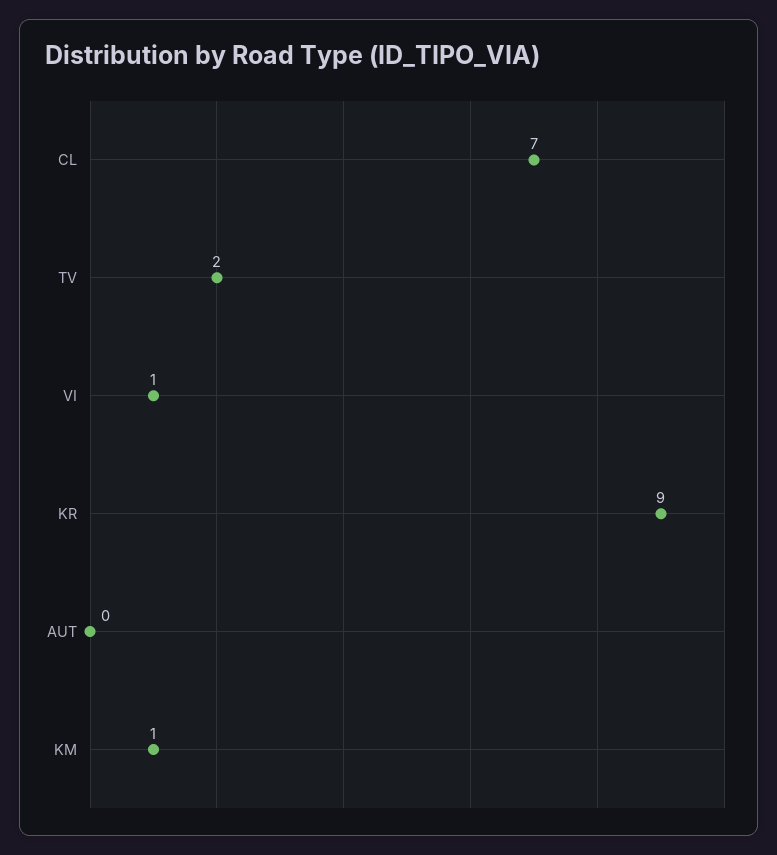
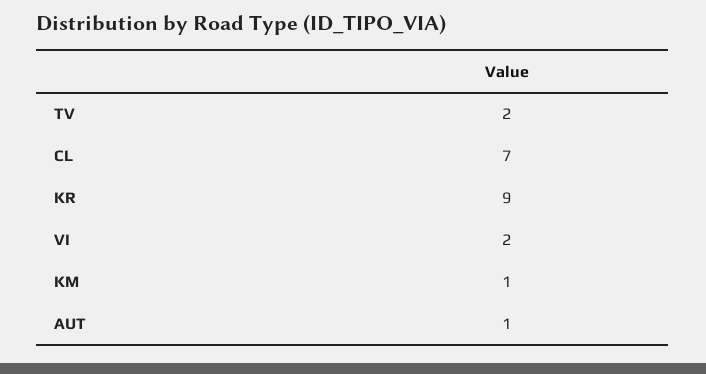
VI: 1 -> 2
AUT: 0 -> 1

